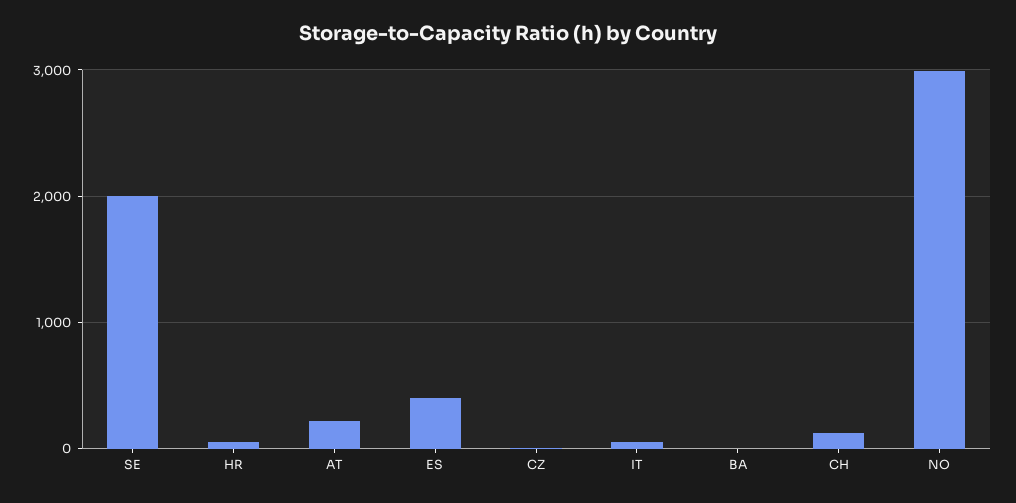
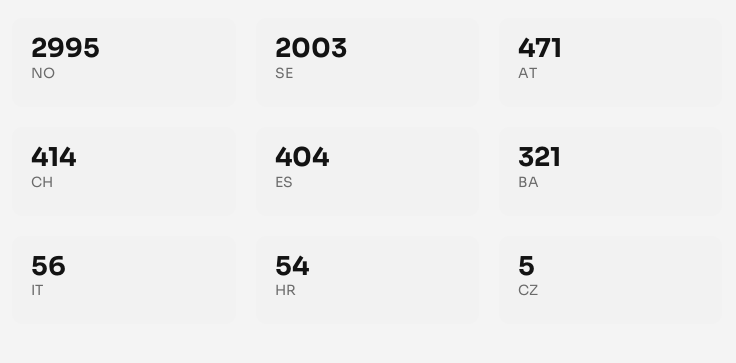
AT: 200 -> 471
BA: 0 -> 321
CH: 100 -> 414

